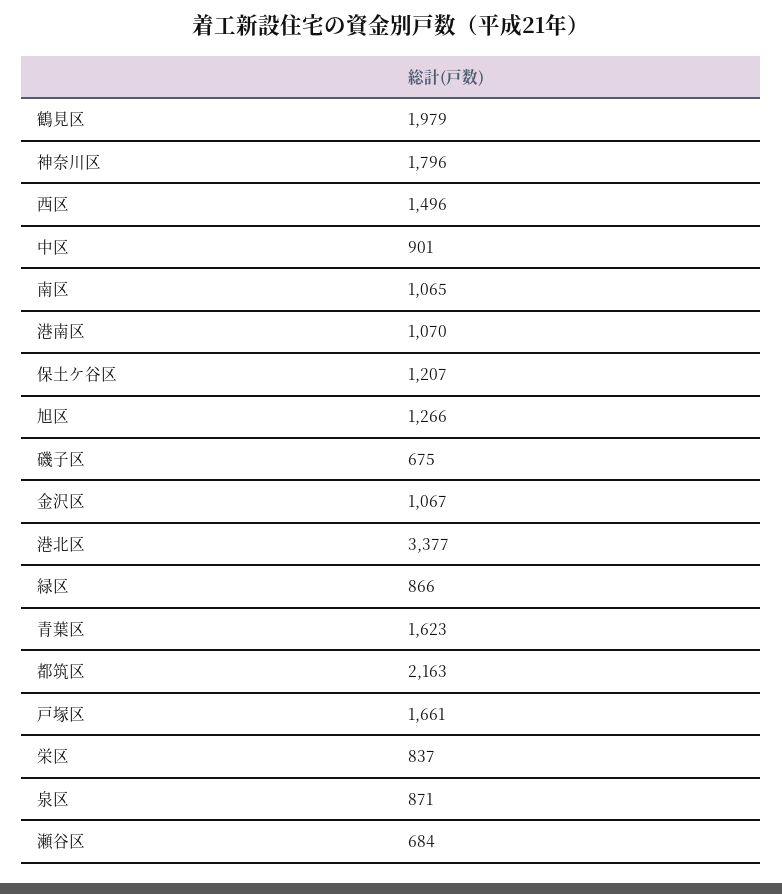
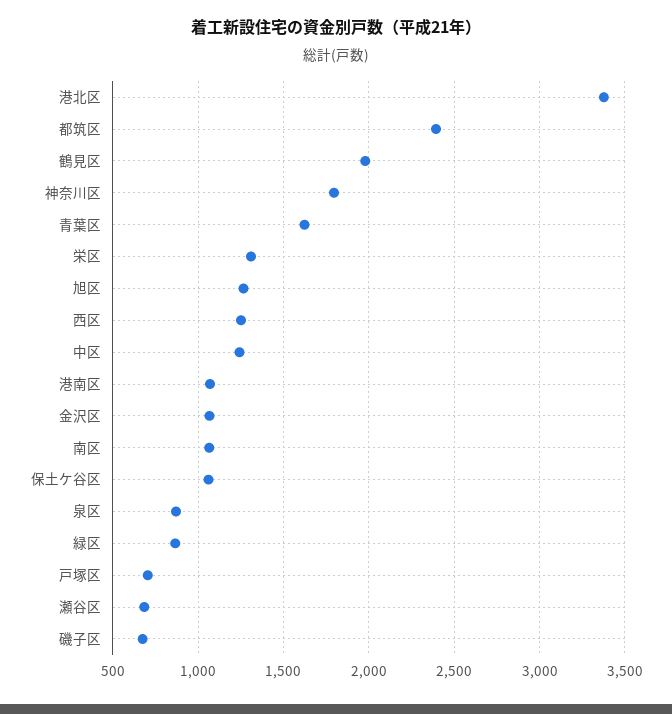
西区: 1496 -> 1250
中区: 901 -> 1250
保土ケ谷区: 1207 -> 1050
都筑区: 2163 -> 2400
戸塚区: 1661 -> 700
栄区: 837 -> 1300

